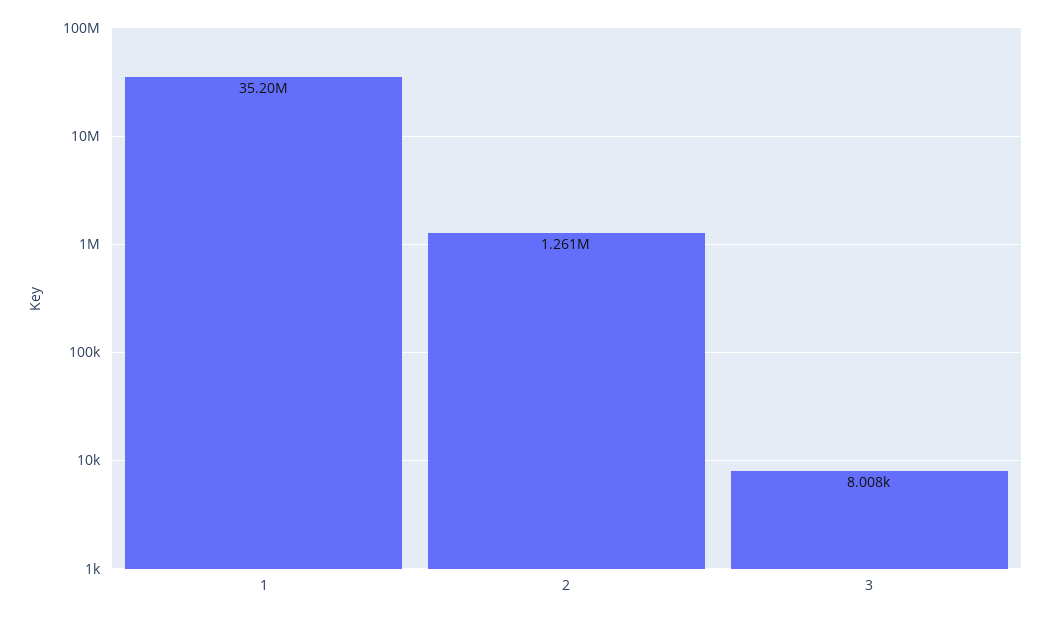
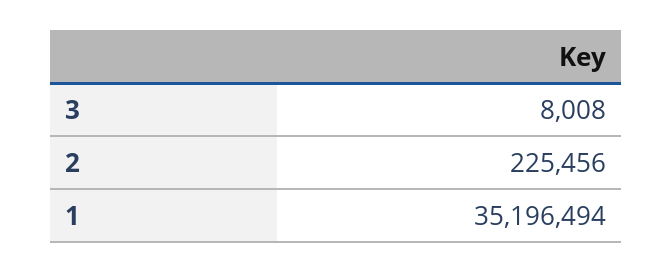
2: 1261000 -> 225456

